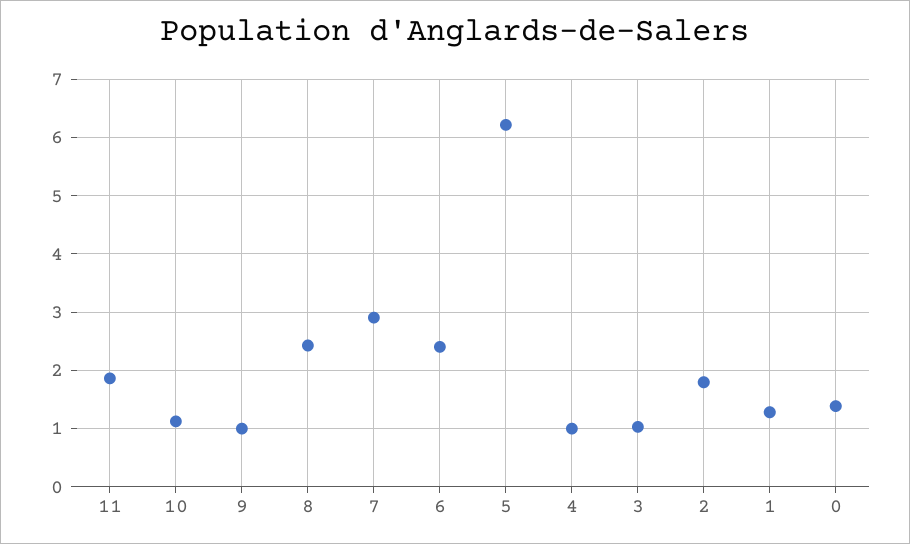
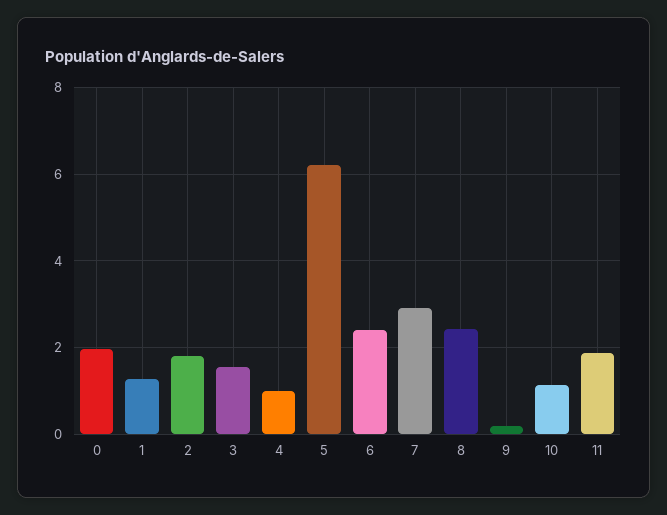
9: 1 -> 0.2
3: 1 -> 1.6
0: 1.4 -> 2

